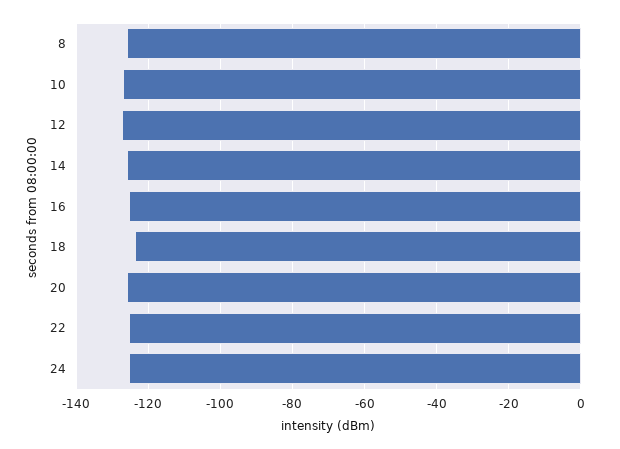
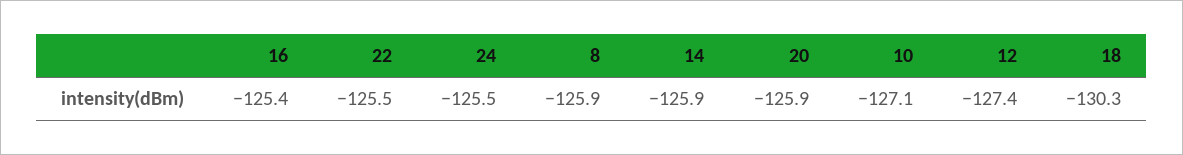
18: -124 -> -130.3

